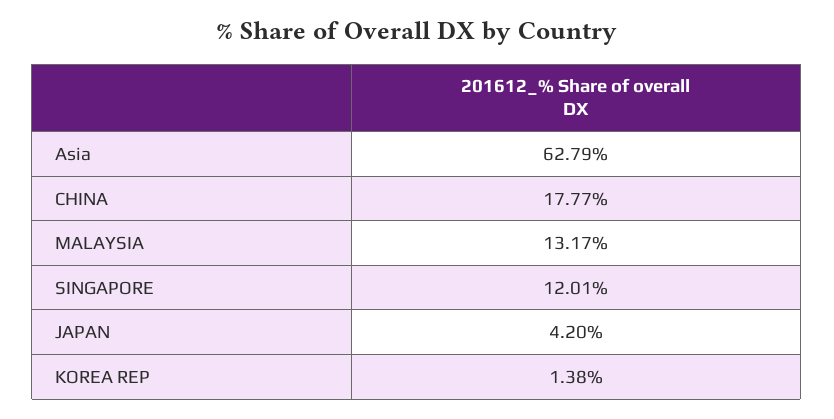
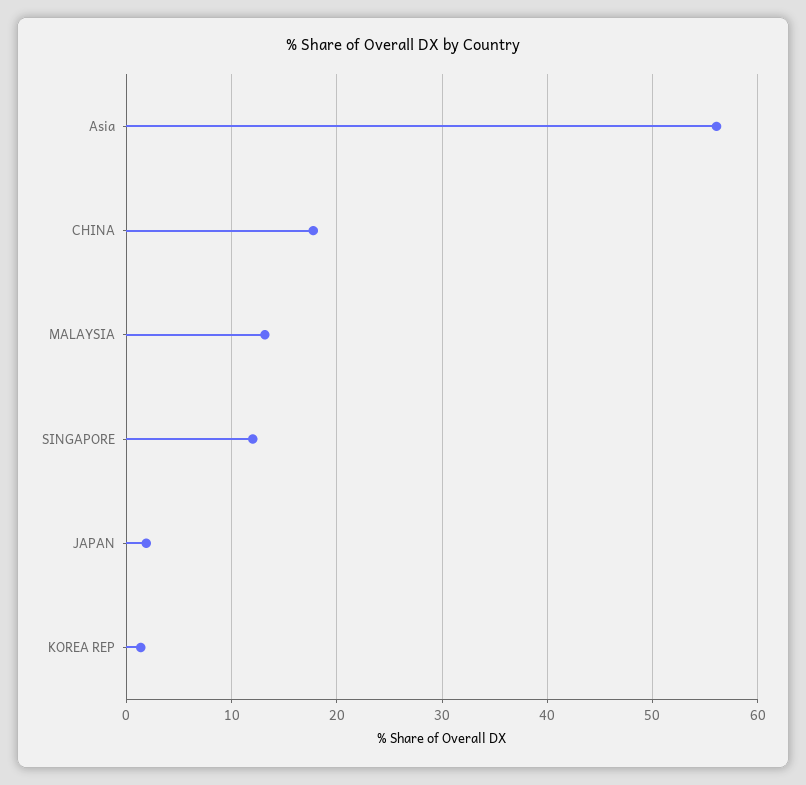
Asia: 62.79 -> 56
JAPAN: 4.2 -> 2

